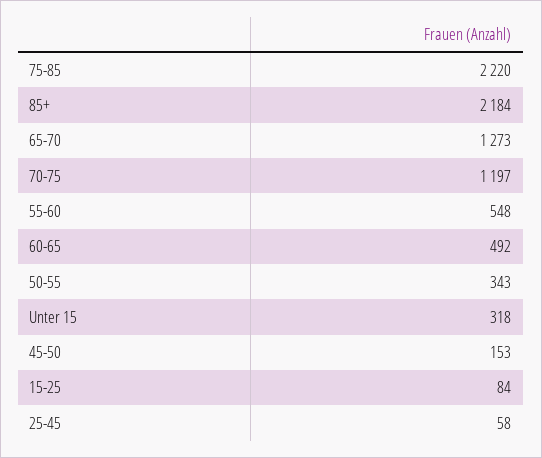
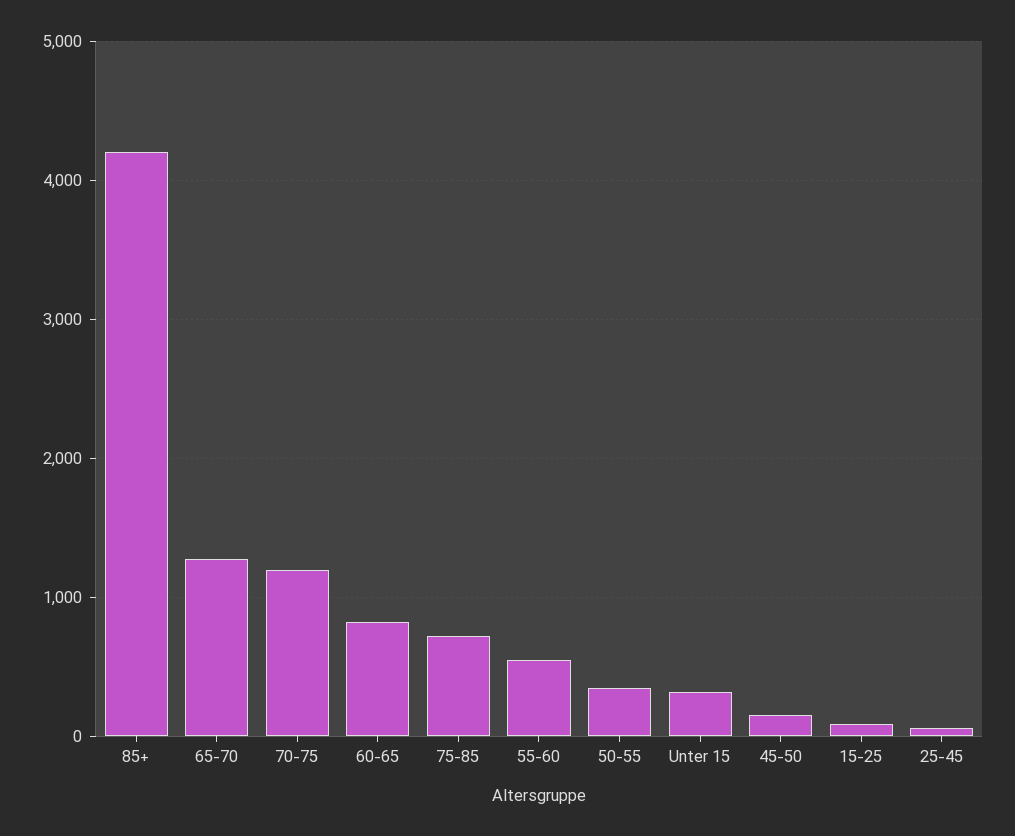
75-85: 2220 -> 700
85+: 2184 -> 4200
60-65: 492 -> 800

